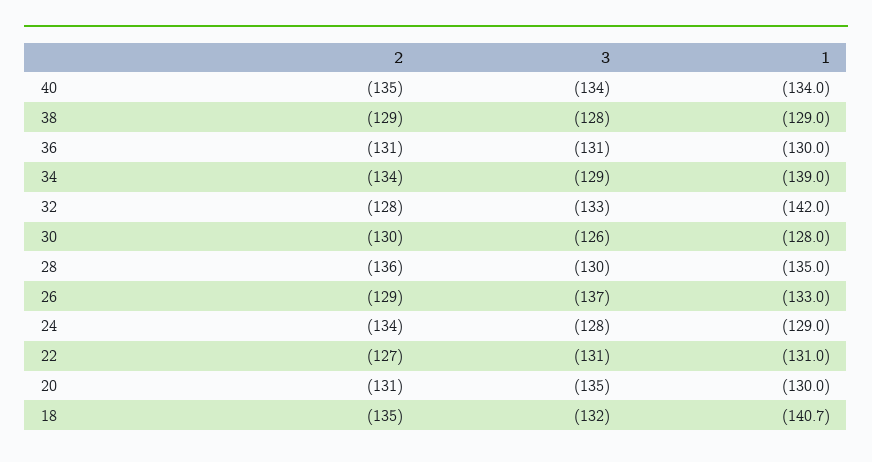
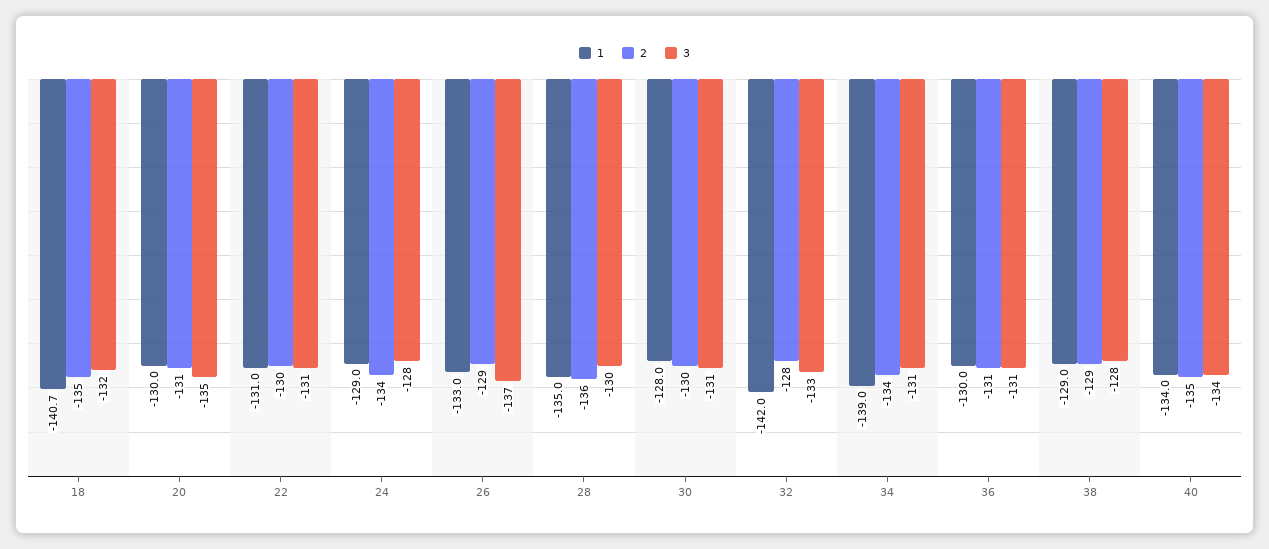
3, 34: -129 -> -131
3, 30: -126 -> -131
2, 22: -127 -> -130

